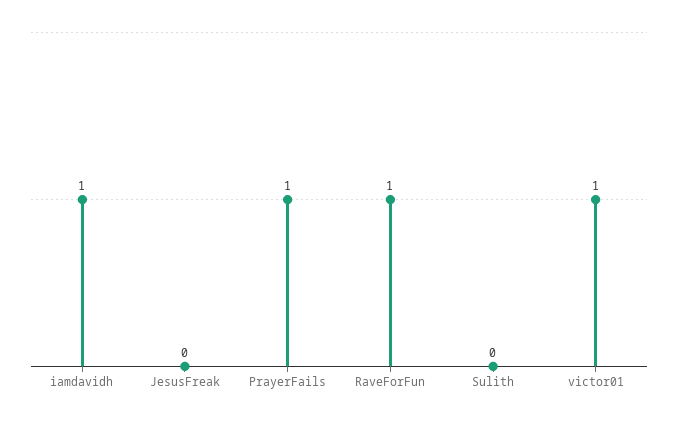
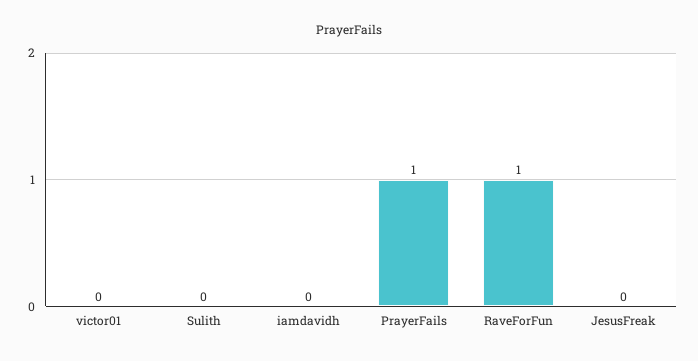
iamdavidh: 1 -> 0
victor01: 1 -> 0

